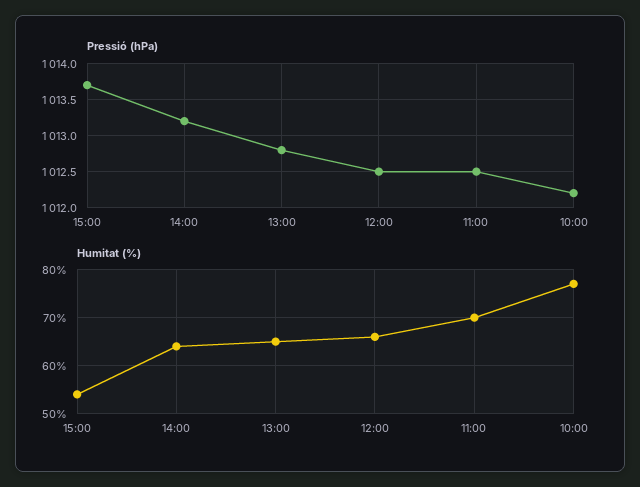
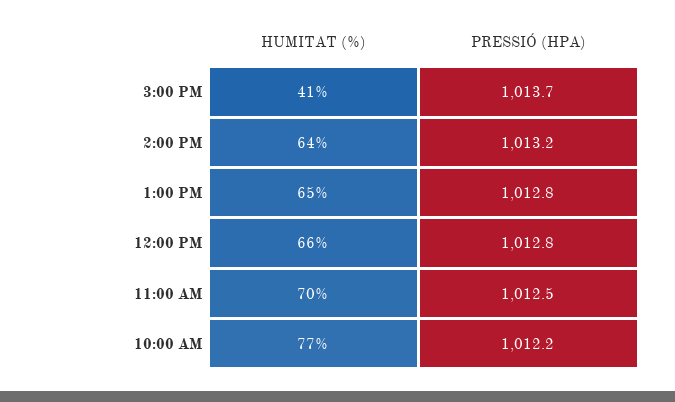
Pressió (hPa), 12:00: 1012.5 -> 1012.8
Humitat (%), 15:00: 55 -> 41

